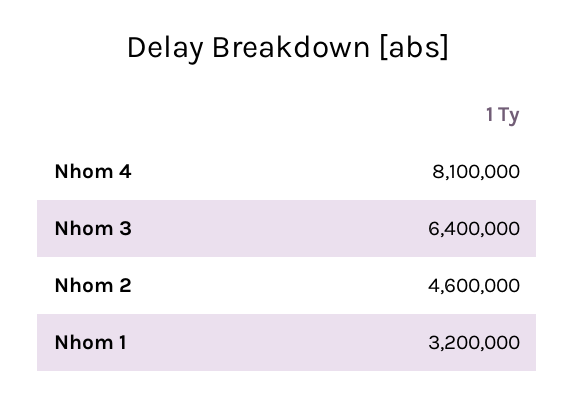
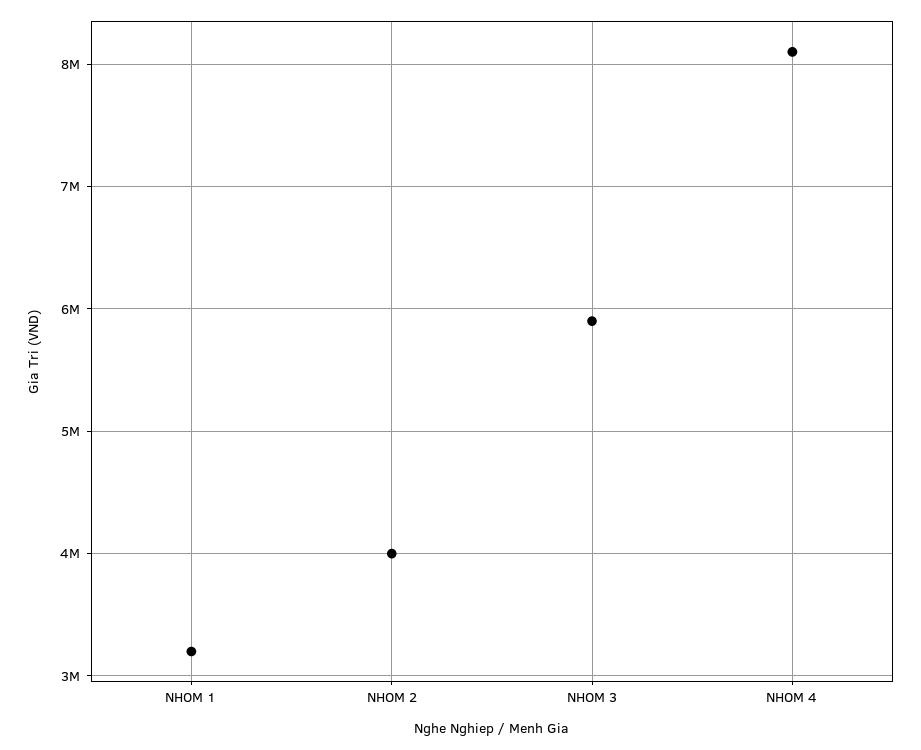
Nhom 3: 6400000 -> 5900000
Nhom 2: 4600000 -> 4000000

